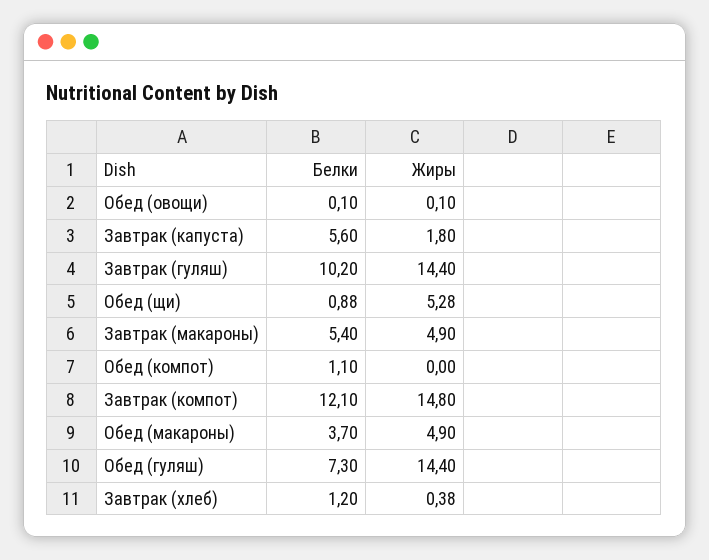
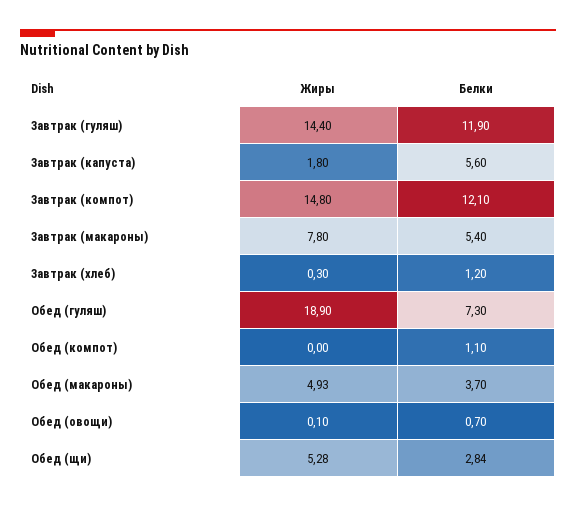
Белки, Обед (овощи): 0.1 -> 0.7
Белки, Завтрак (гуляш): 10.2 -> 11.9
Белки, Обед (щи): 0.88 -> 2.84
Жиры, Завтрак (макароны): 4.9 -> 7.8
Жиры, Обед (макароны): 4.9 -> 4.93
Жиры, Обед (гуляш): 14.4 -> 18.9
Жиры, Завтрак (хлеб): 0.38 -> 0.3

